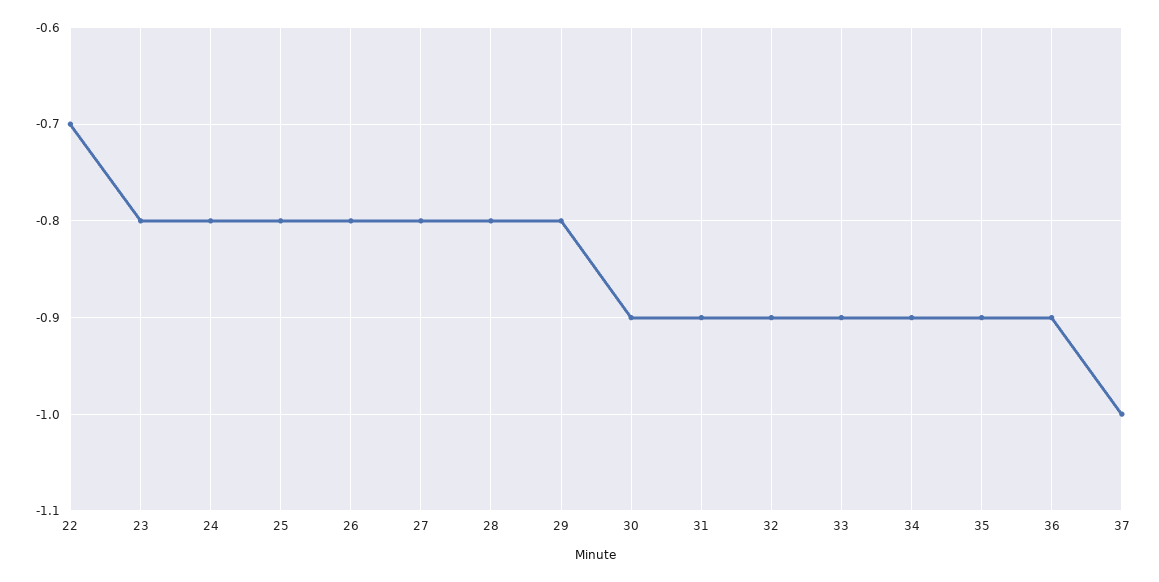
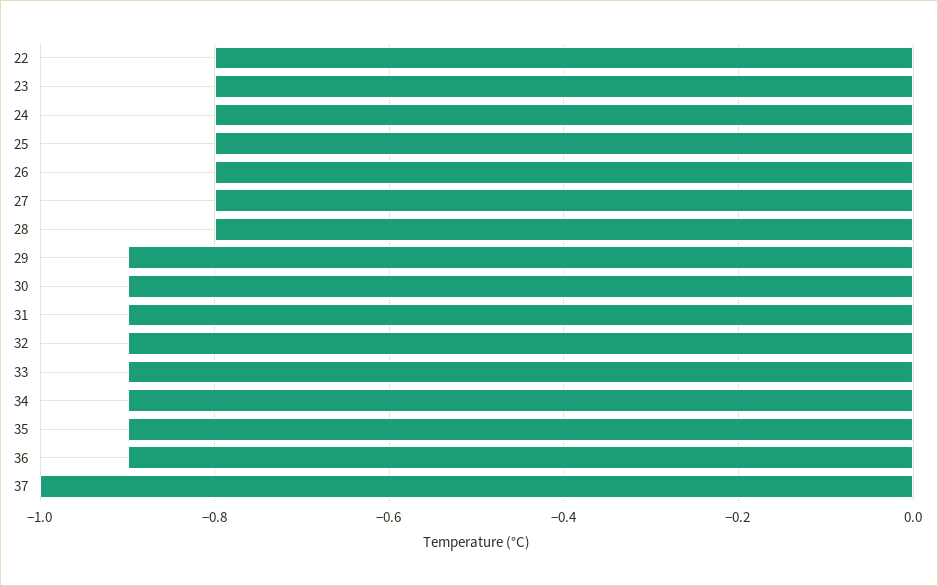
22: -0.7 -> -0.8
29: -0.8 -> -0.9

